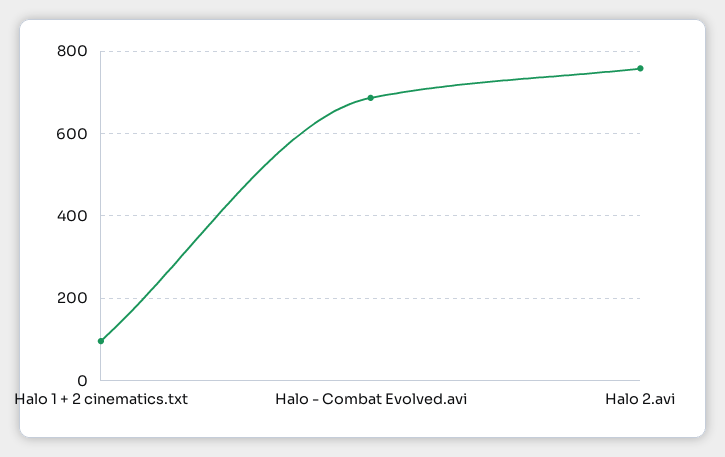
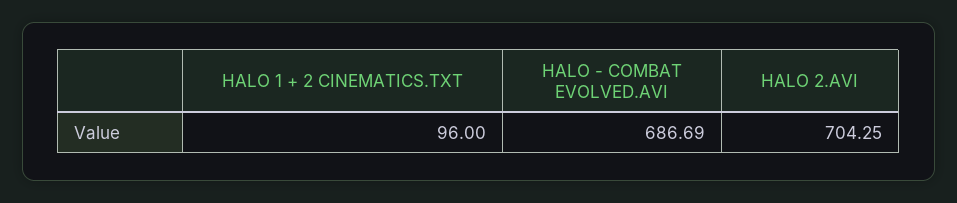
Halo 2.avi: 760 -> 704.25

